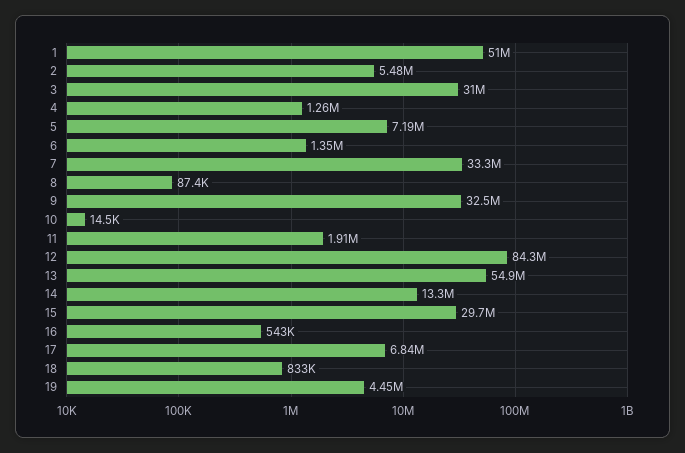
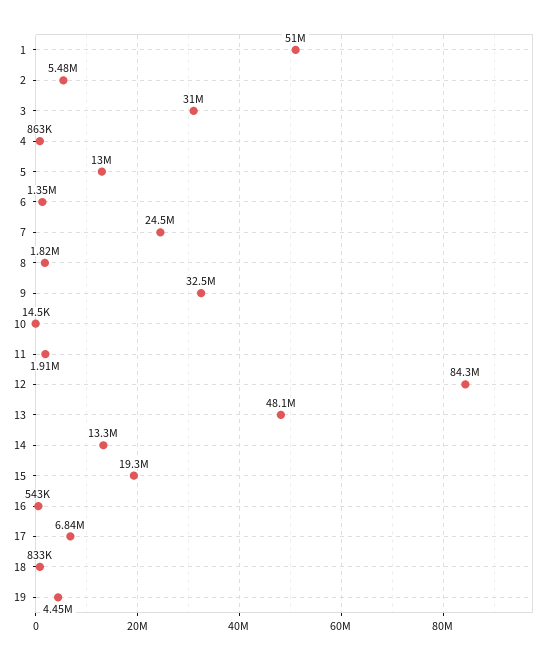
4: 1260000 -> 863000
5: 7190000 -> 13000000
7: 33300000 -> 24500000
8: 87400 -> 1820000
13: 54900000 -> 48100000
15: 29700000 -> 19300000

